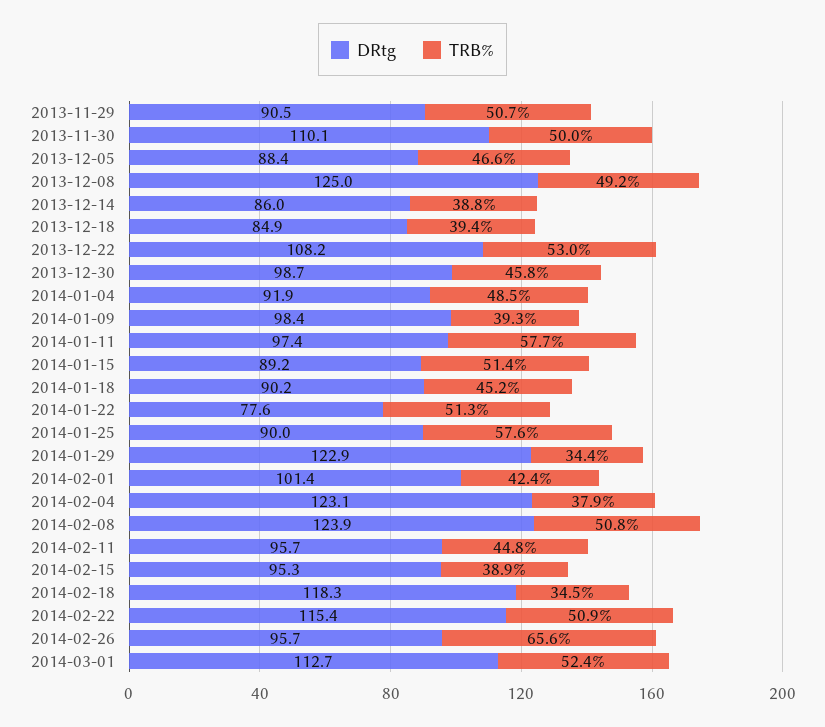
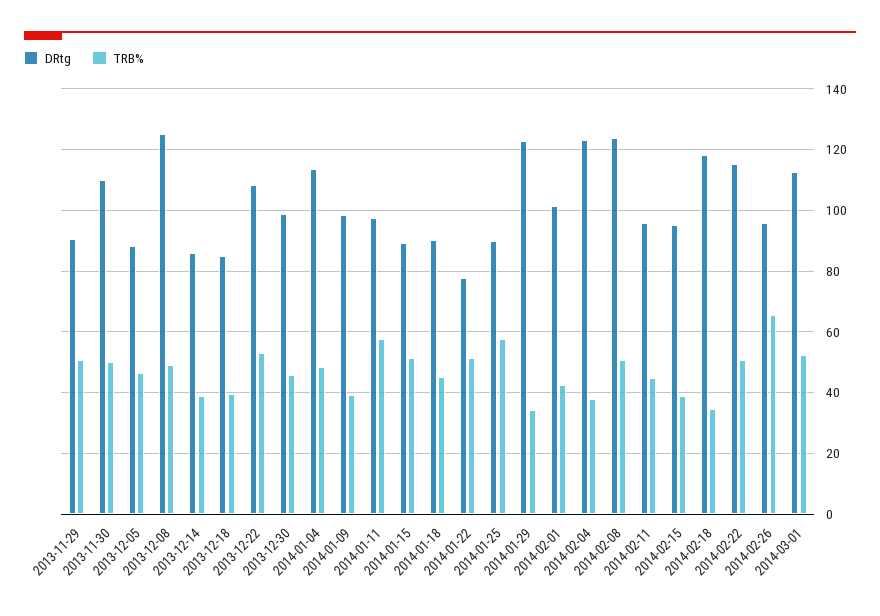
DRtg, 2014-01-04: 91.9 -> 114

